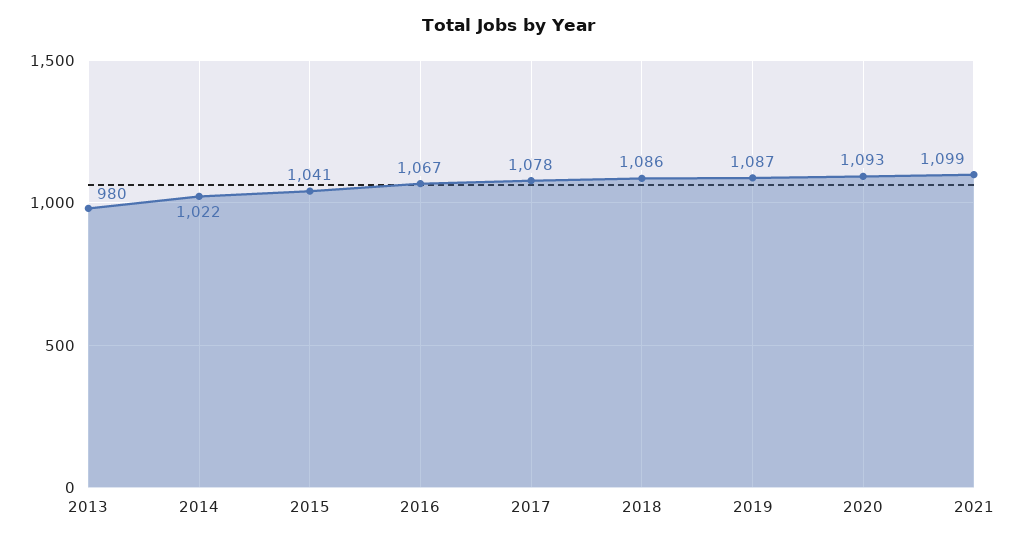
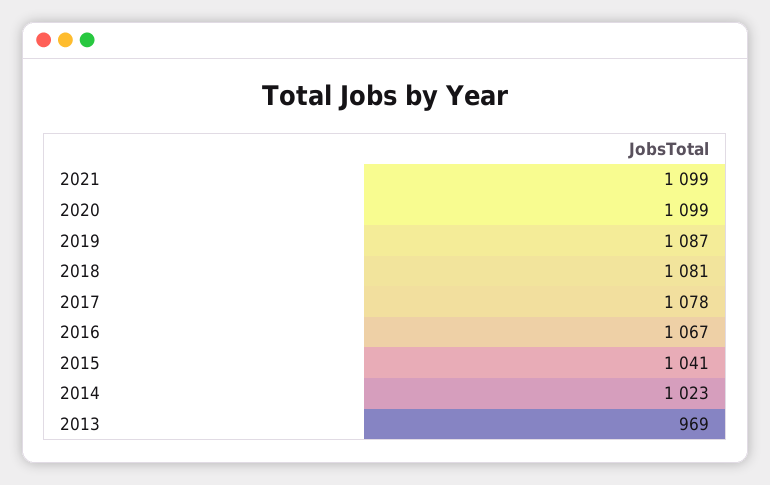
2013: 980 -> 969
2014: 1022 -> 1023
2018: 1086 -> 1081
2020: 1093 -> 1099

